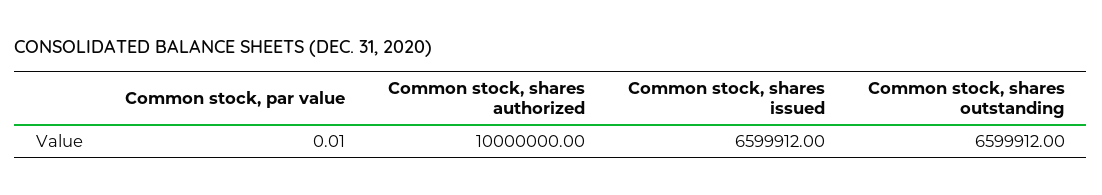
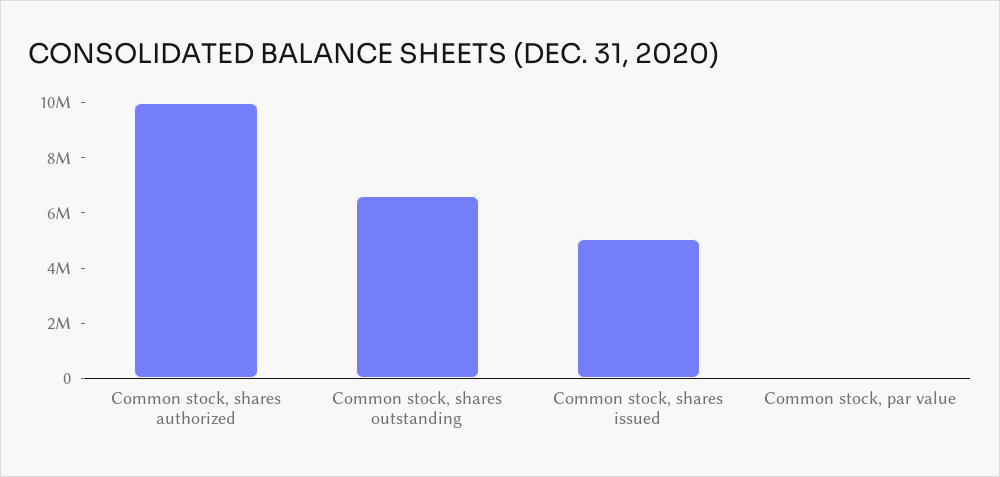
Common stock, shares issued: 6599912 -> 5000000

